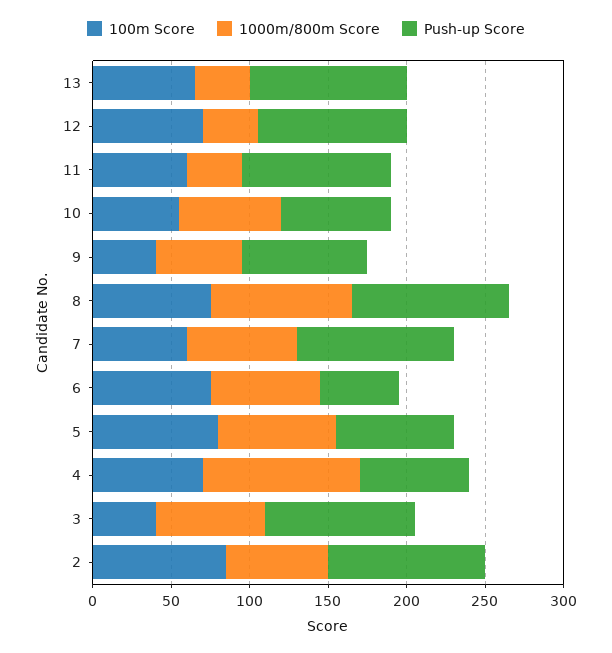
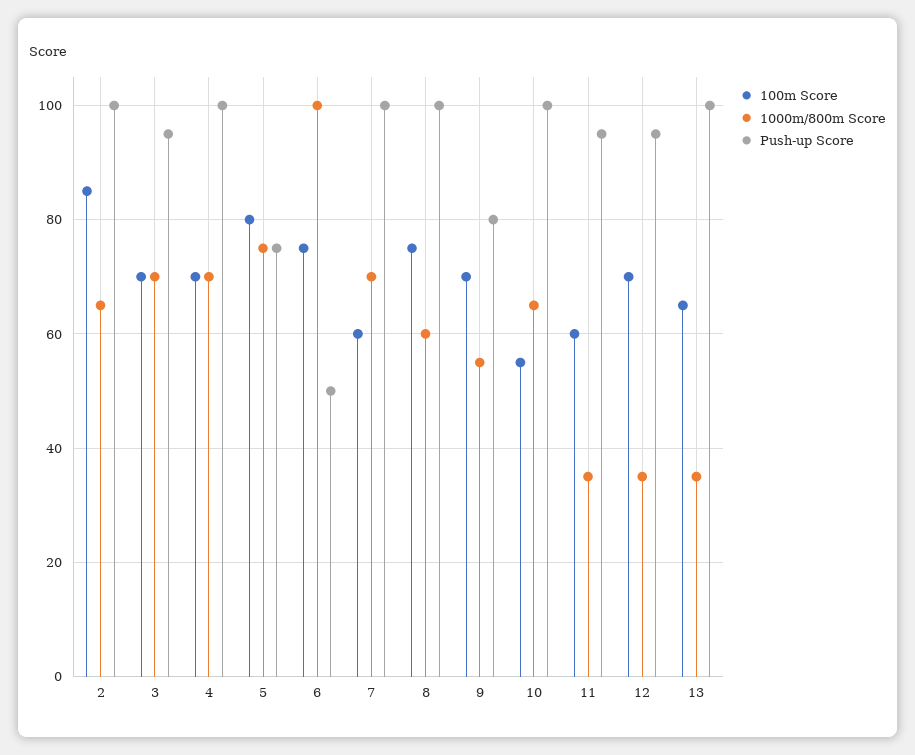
Push-up Score, 10: 70 -> 100
100m Score, 9: 40 -> 70
1000m/800m Score, 8: 90 -> 60
1000m/800m Score, 6: 70 -> 100
1000m/800m Score, 4: 100 -> 70
Push-up Score, 4: 70 -> 100
100m Score, 3: 40 -> 70

